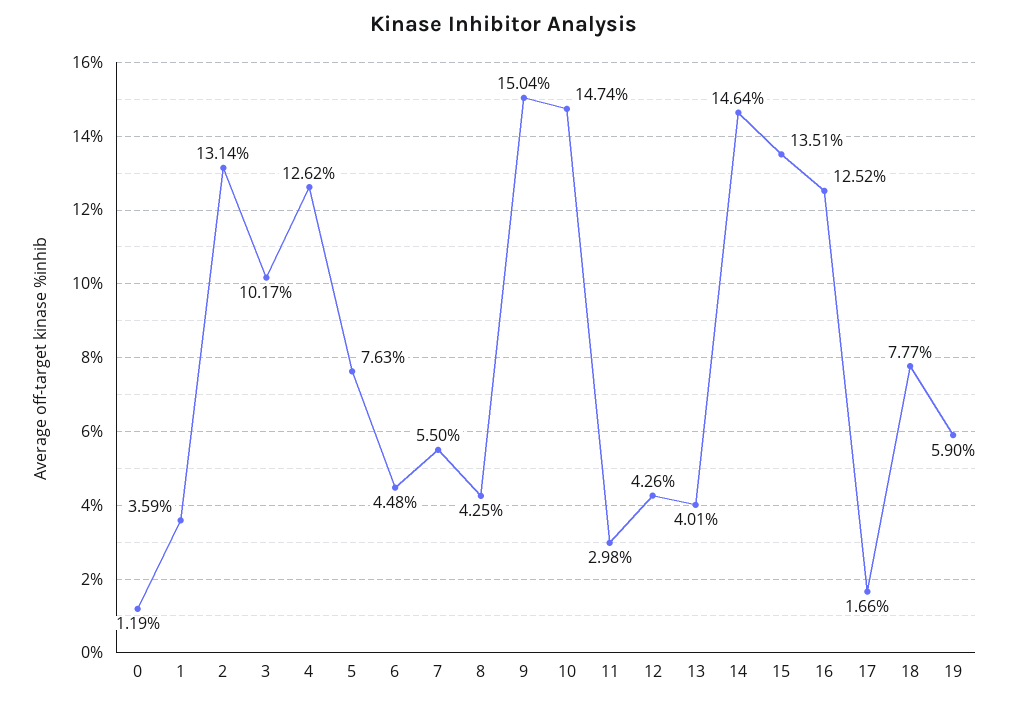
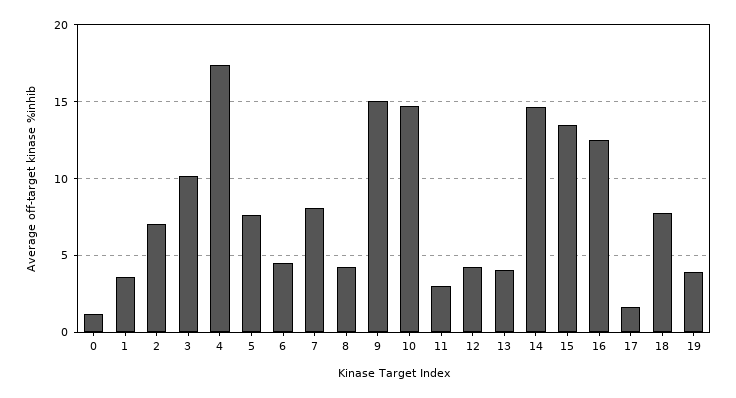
2: 13.14 -> 7
4: 12.62 -> 17.5
7: 5.5 -> 8
19: 5.9 -> 4

